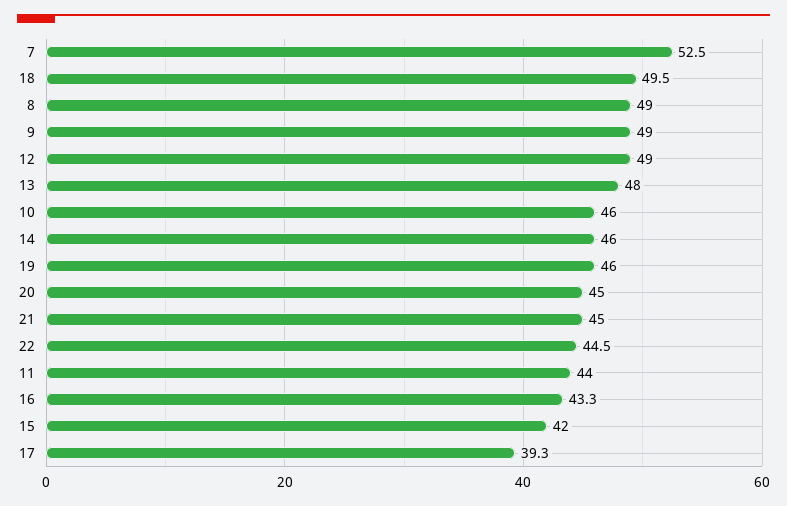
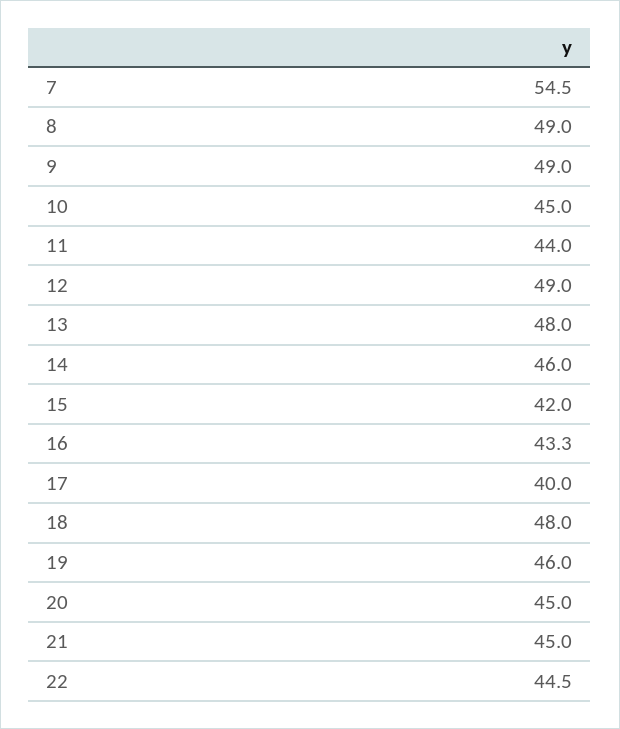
7: 52.5 -> 54.5
18: 49.5 -> 48
10: 46 -> 45
17: 39.3 -> 40

